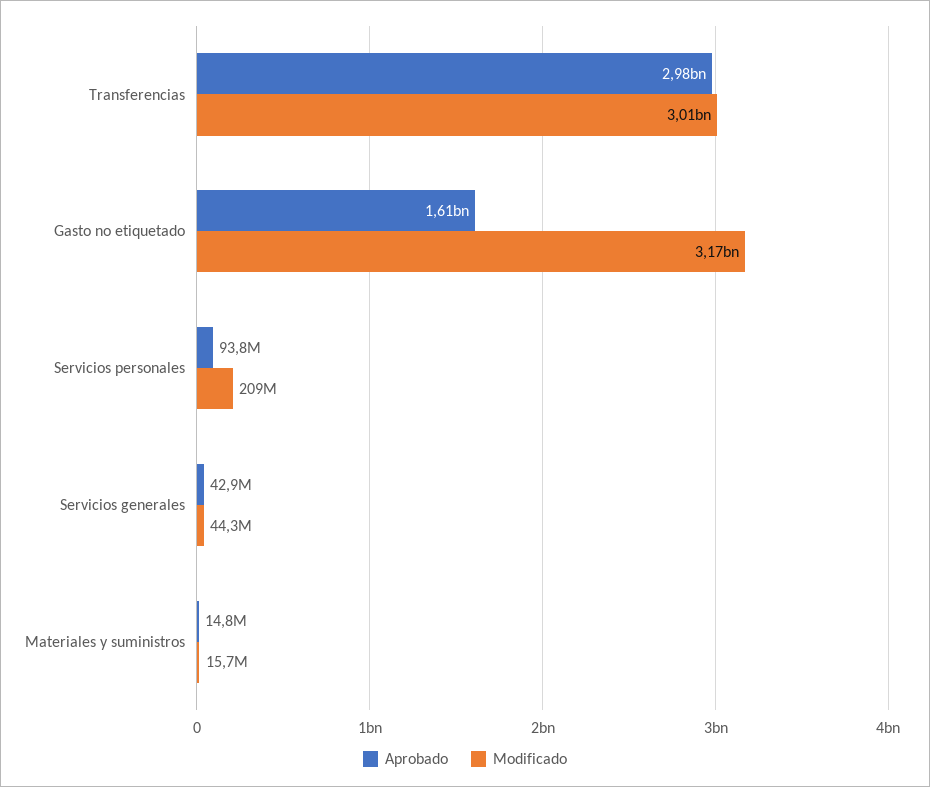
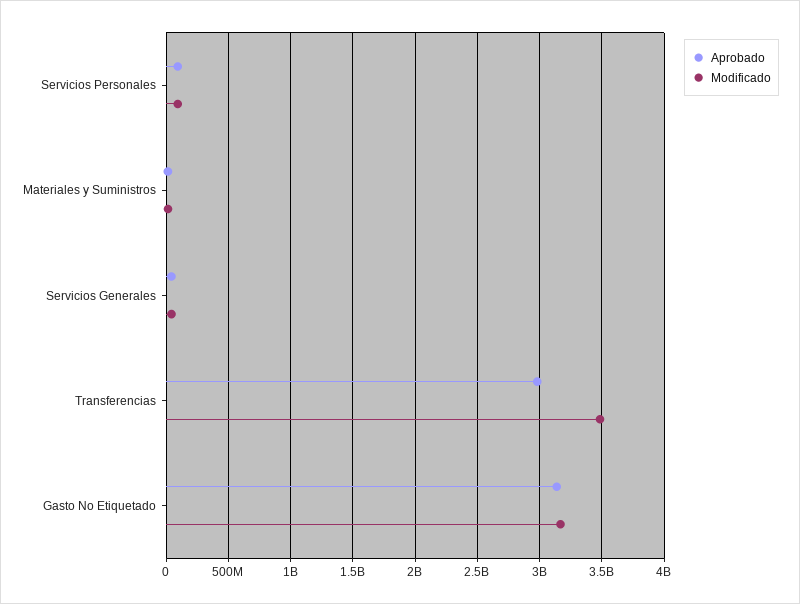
Modificado, Transferencias: 3010000000 -> 3500000000
Aprobado, Gasto no etiquetado: 1610000000 -> 3150000000
Modificado, Servicios personales: 209000000 -> 100000000

